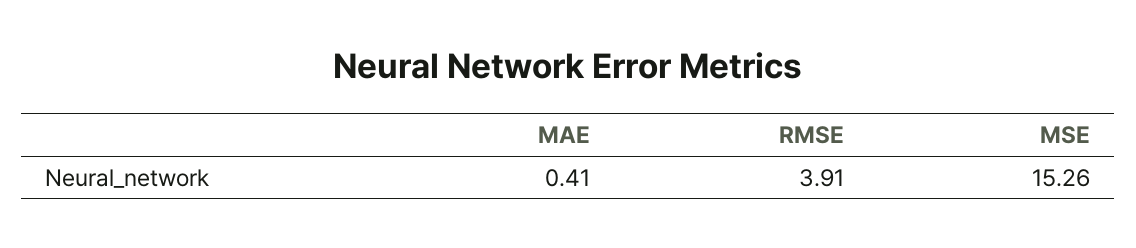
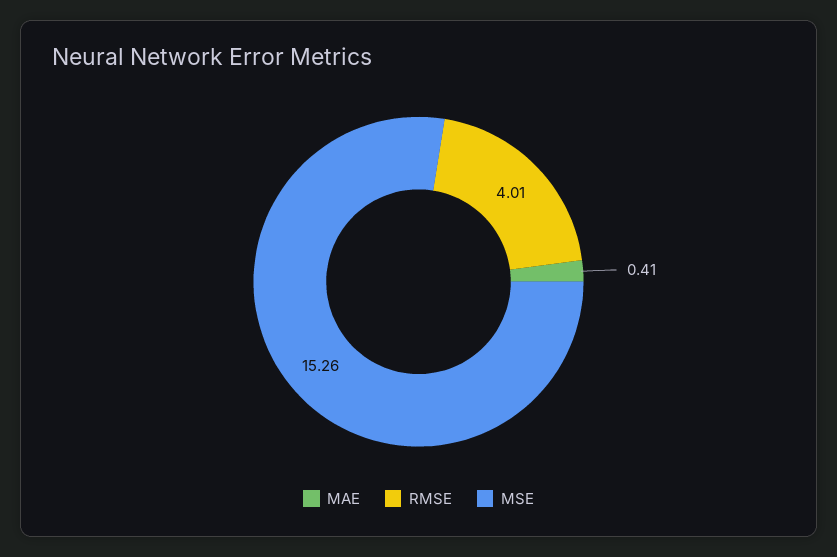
RMSE: 3.91 -> 4.01

